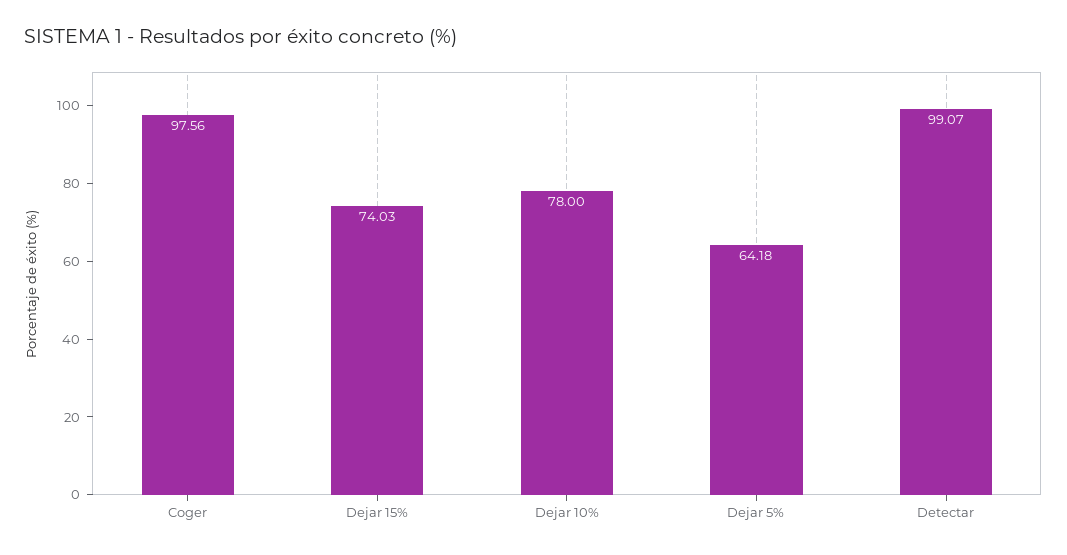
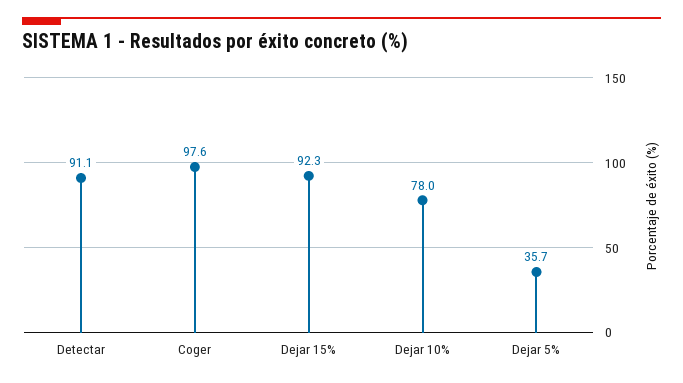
Dejar 15%: 74.03 -> 92.3
Dejar 5%: 64.18 -> 35.7
Detectar: 99.07 -> 91.1

